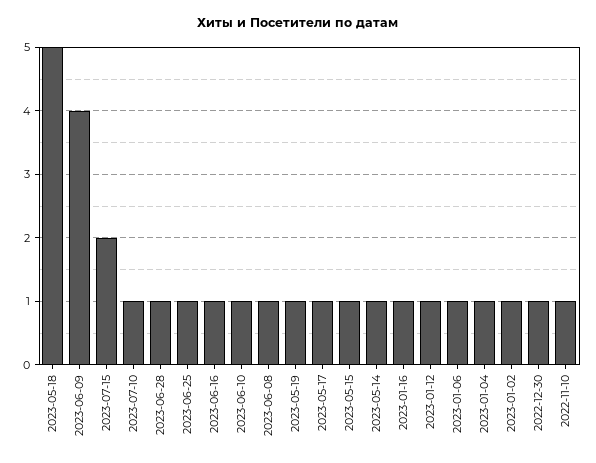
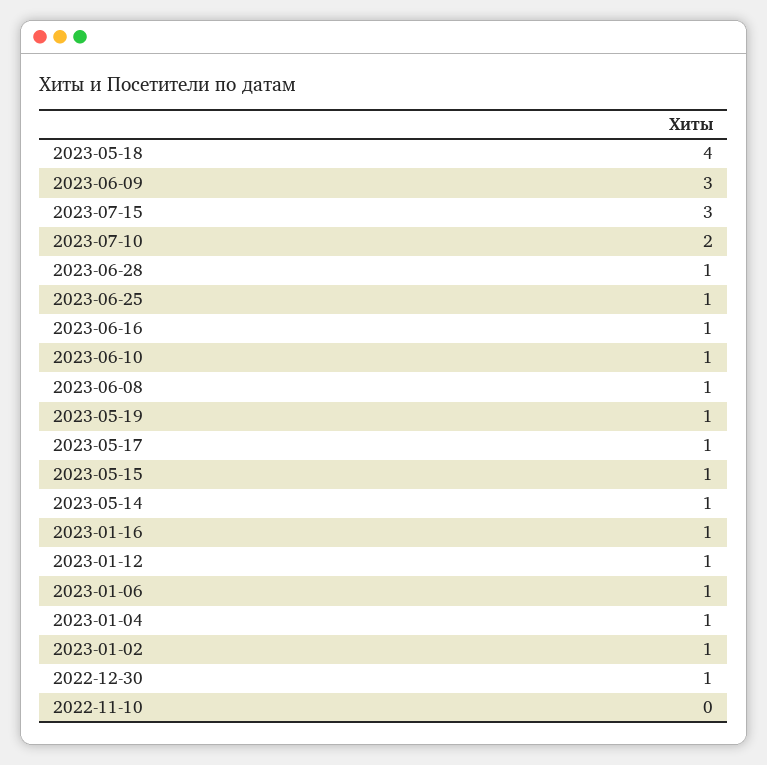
2023-05-18: 5 -> 4
2023-06-09: 4 -> 3
2023-07-15: 2 -> 3
2023-07-10: 1 -> 2
2022-11-10: 1 -> 0

